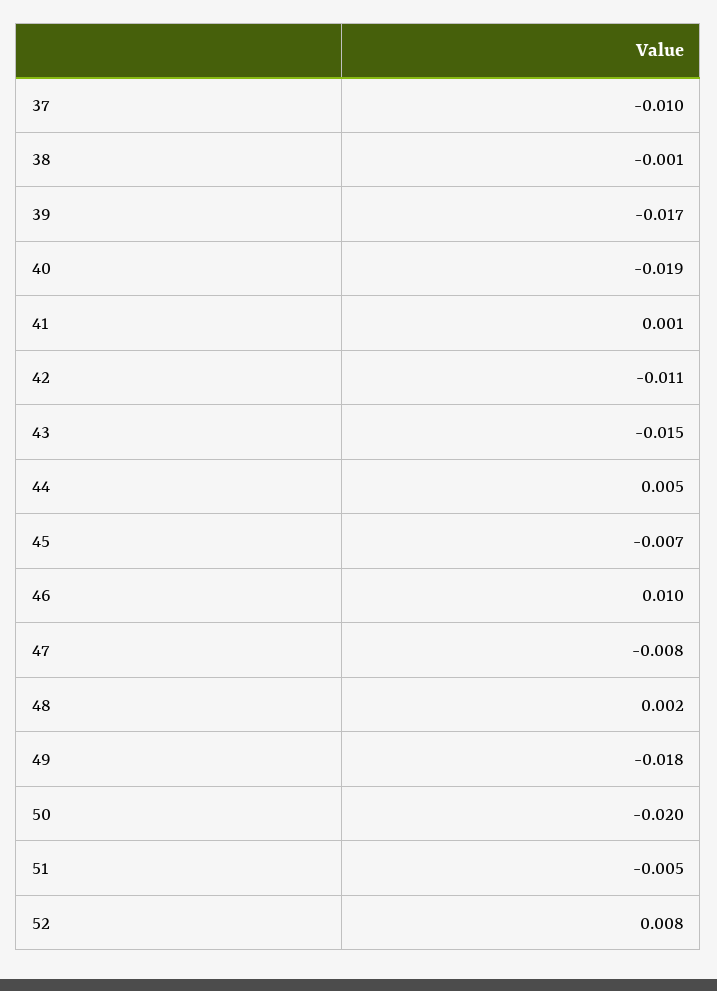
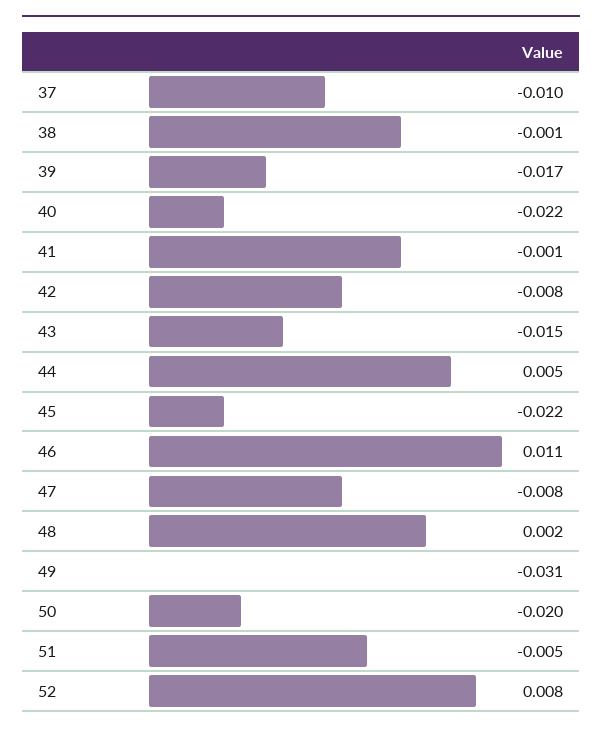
40: -0.019 -> -0.022
41: 0.001 -> -0.001
42: -0.011 -> -0.008
45: -0.007 -> -0.022
46: 0.01 -> 0.011
49: -0.018 -> -0.031

